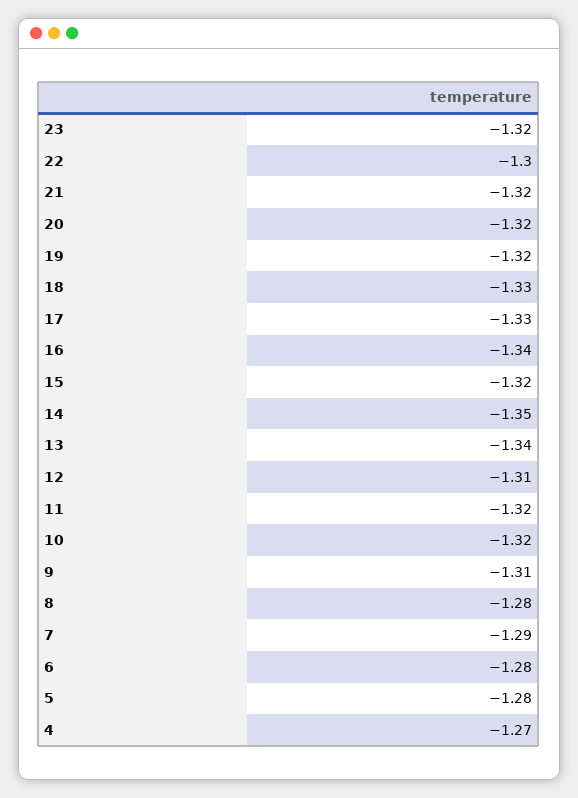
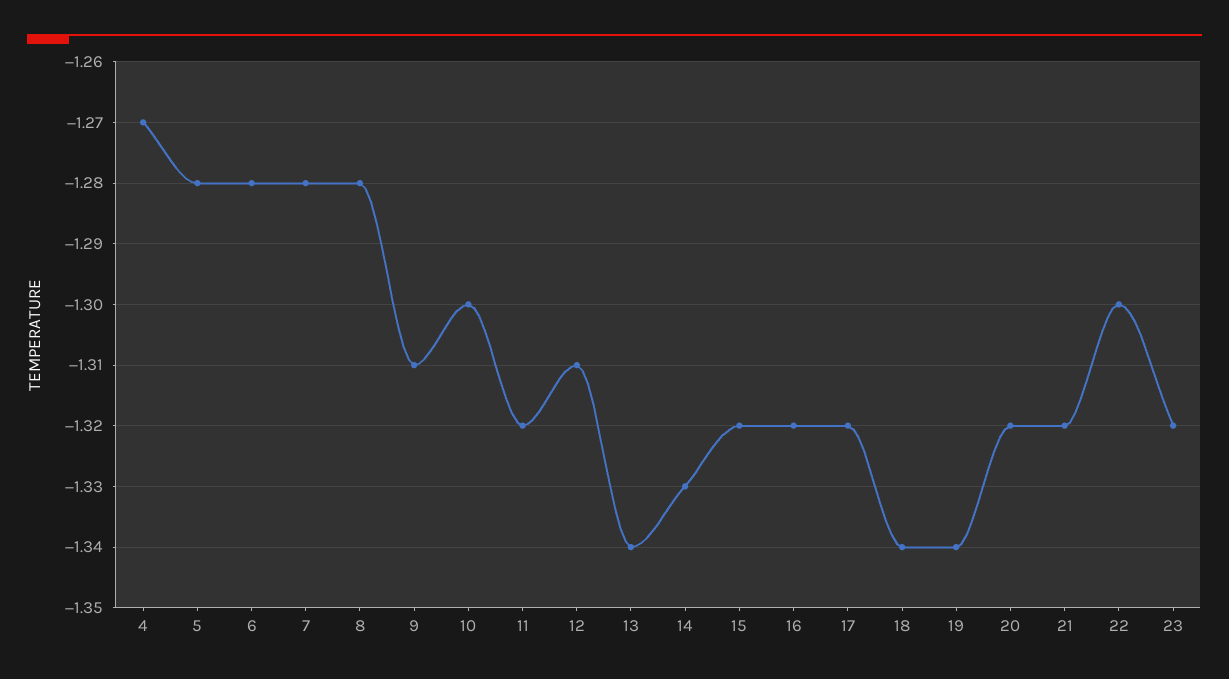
19: -1.32 -> -1.34
18: -1.33 -> -1.34
17: -1.33 -> -1.32
16: -1.34 -> -1.32
14: -1.35 -> -1.33
10: -1.32 -> -1.3
7: -1.29 -> -1.28

